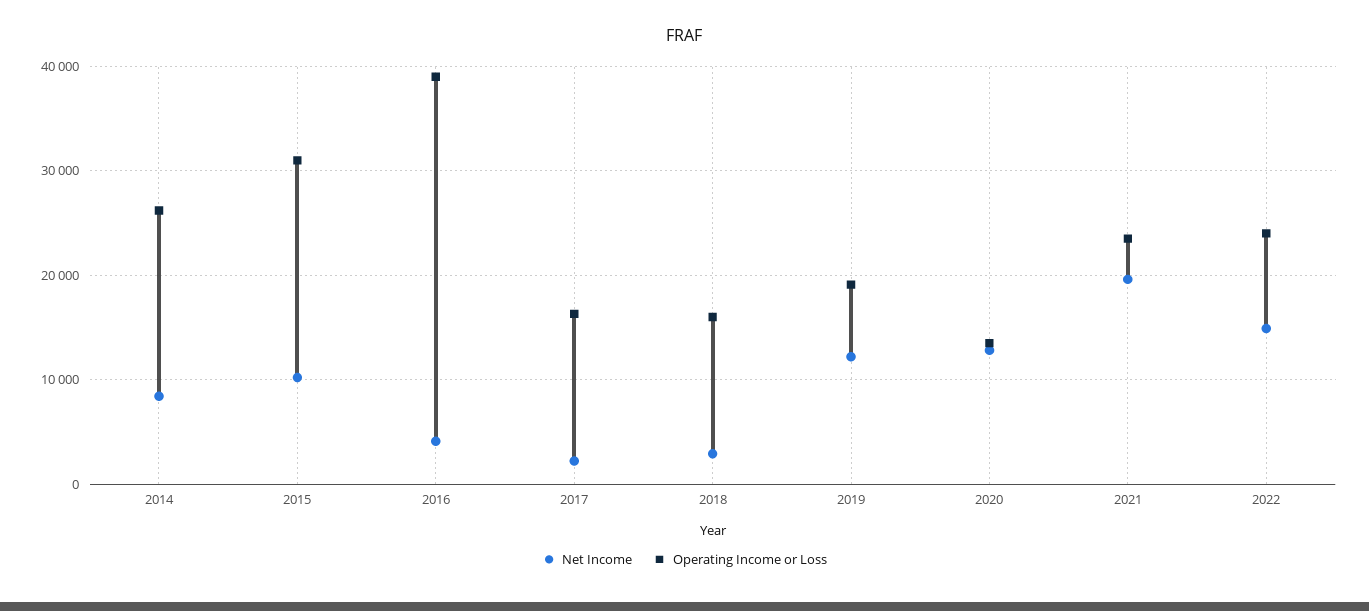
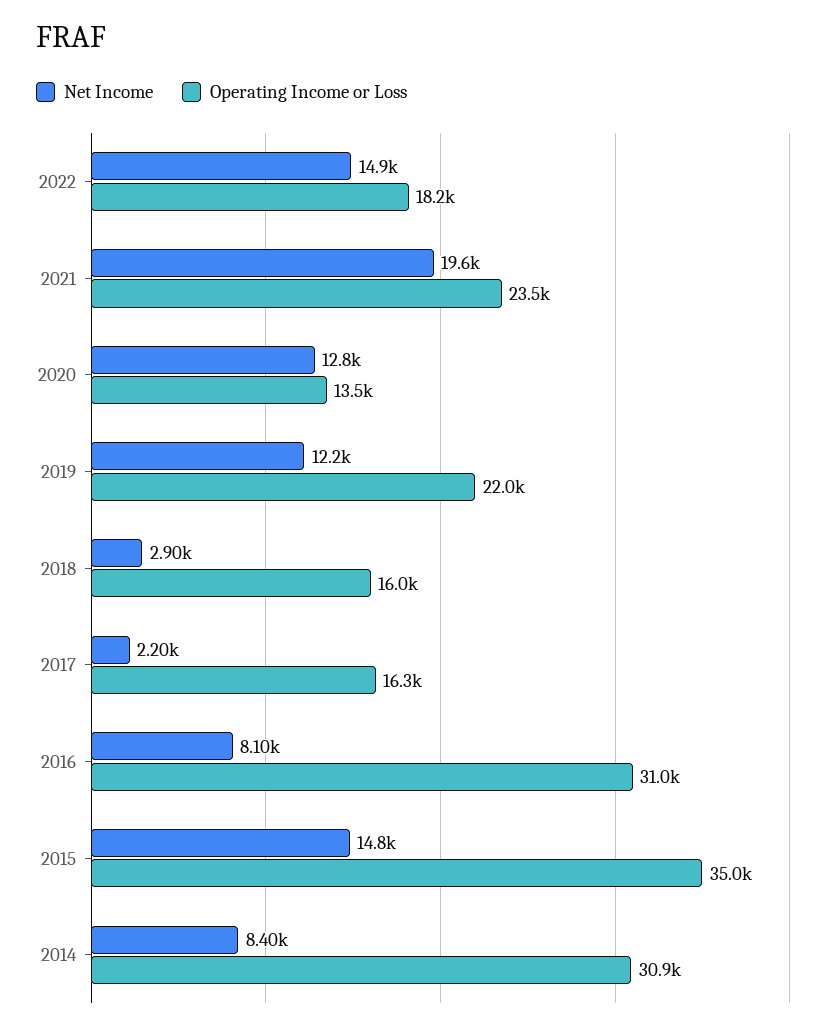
Operating Income or Loss, 2014: 26000 -> 30900
Net Income, 2015: 10000 -> 14800
Operating Income or Loss, 2015: 31000 -> 35000
Net Income, 2016: 4000 -> 8100
Operating Income or Loss, 2016: 39000 -> 31000
Operating Income or Loss, 2019: 19000 -> 22000
Operating Income or Loss, 2022: 24000 -> 18200

